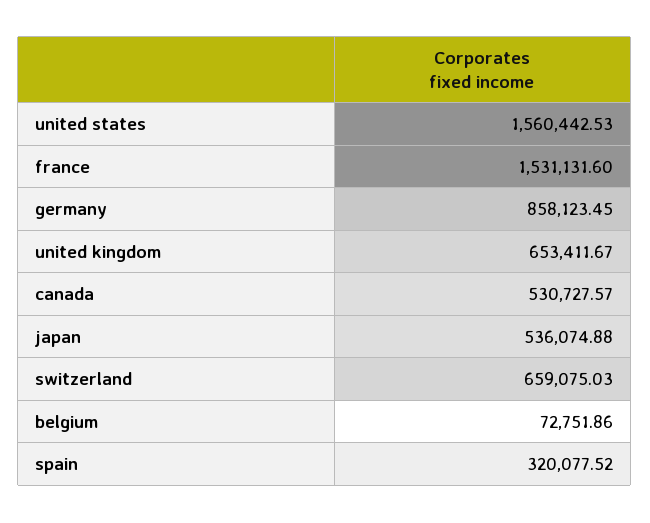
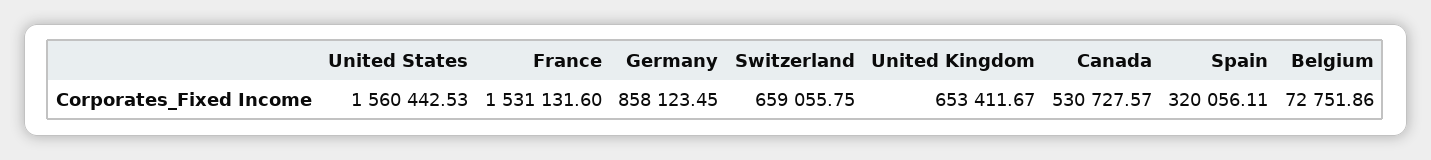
japan: 536074.88 -> none
switzerland: 659075.03 -> 659055.75
spain: 320077.52 -> 320056.11

